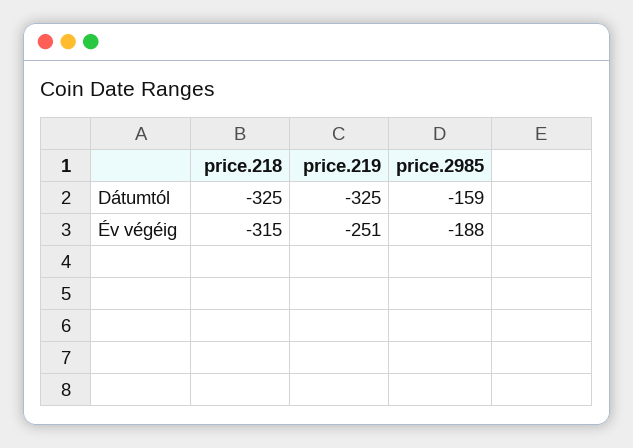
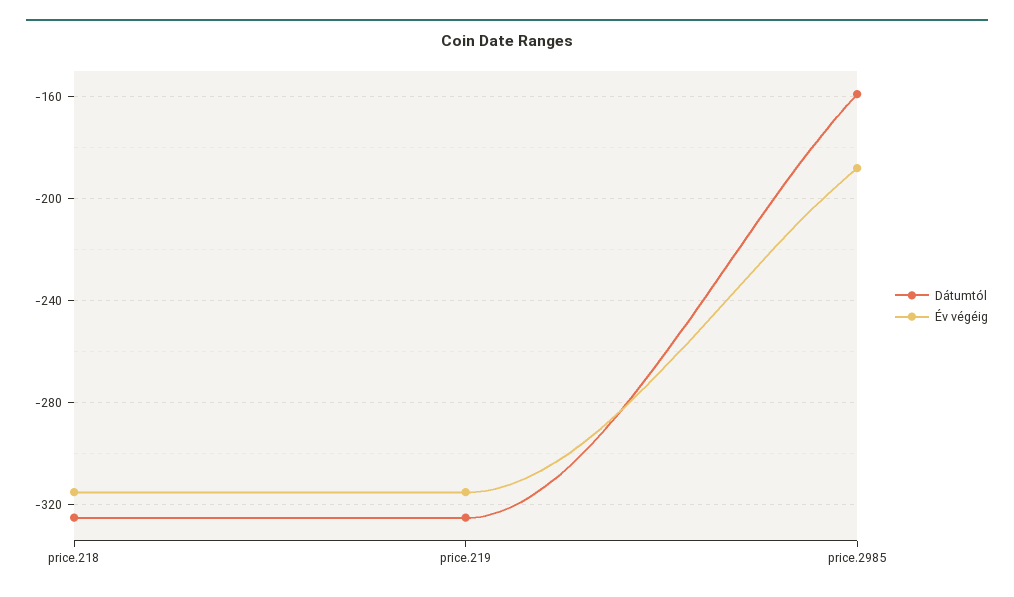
Év végéig, price.219: -251 -> -315

